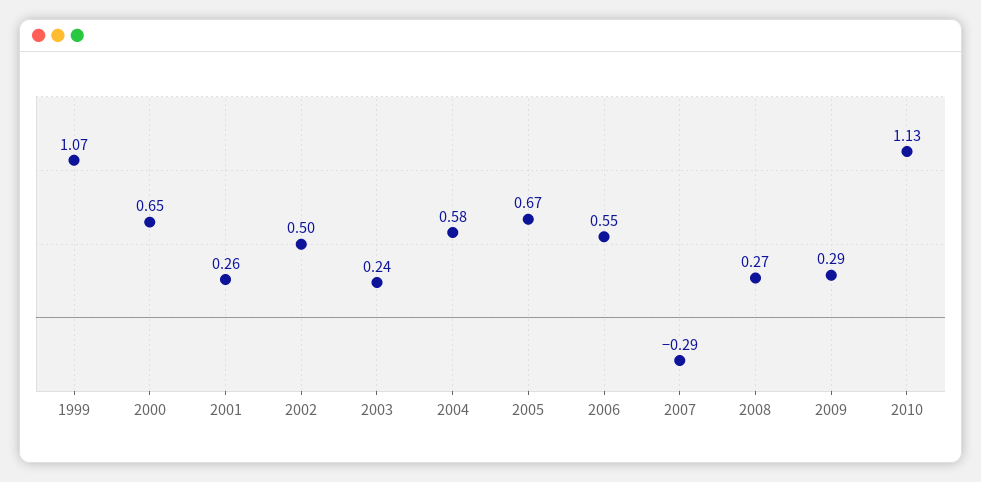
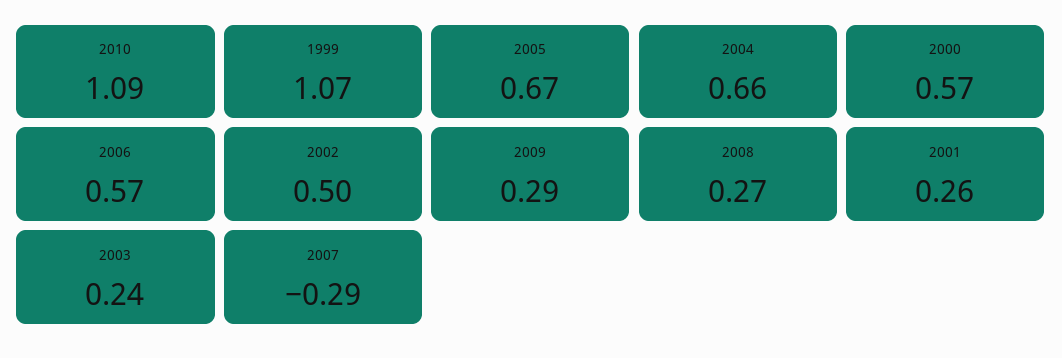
2000: 0.65 -> 0.57
2004: 0.58 -> 0.66
2006: 0.55 -> 0.57
2010: 1.13 -> 1.09

